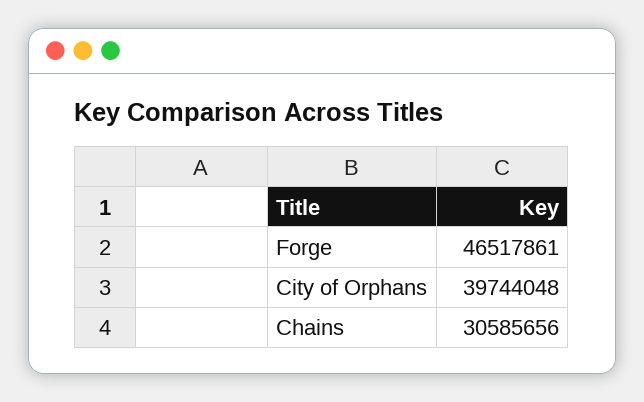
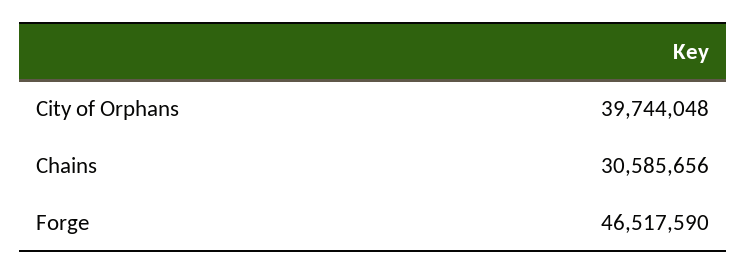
Forge: 46517861 -> 46517590

